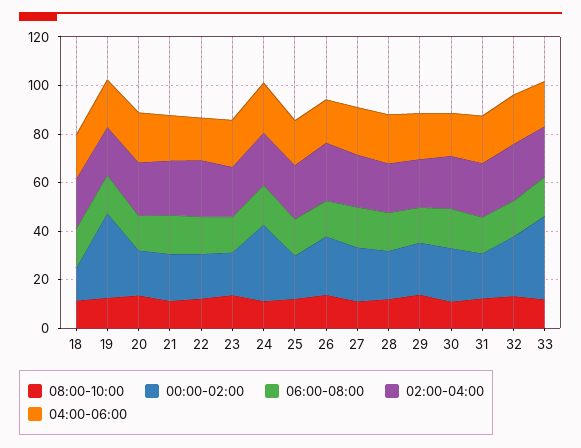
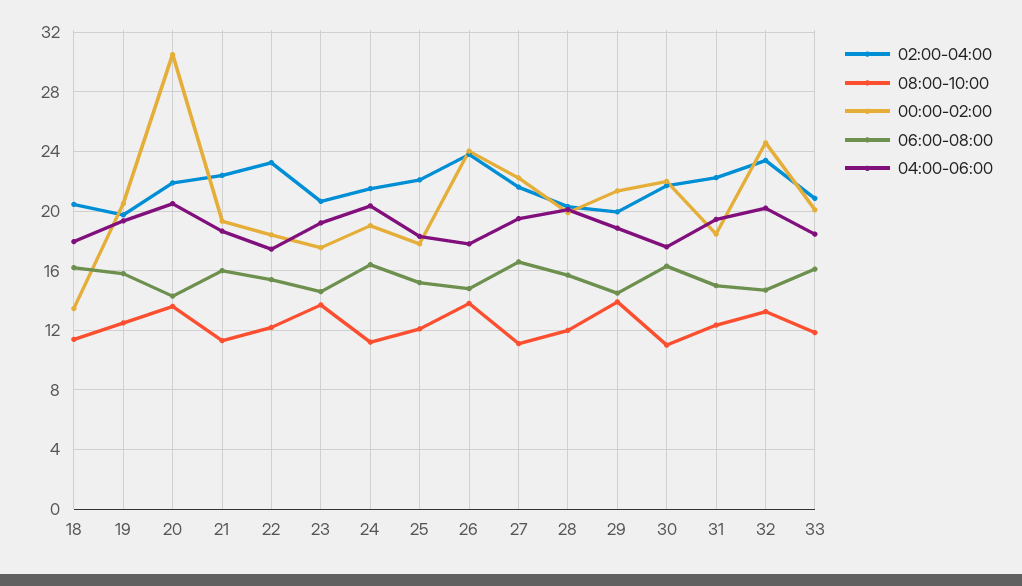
00:00-02:00, 19: 35 -> 20.5
00:00-02:00, 20: 20 -> 30.5
00:00-02:00, 24: 30 -> 19
00:00-02:00, 33: 35 -> 20

